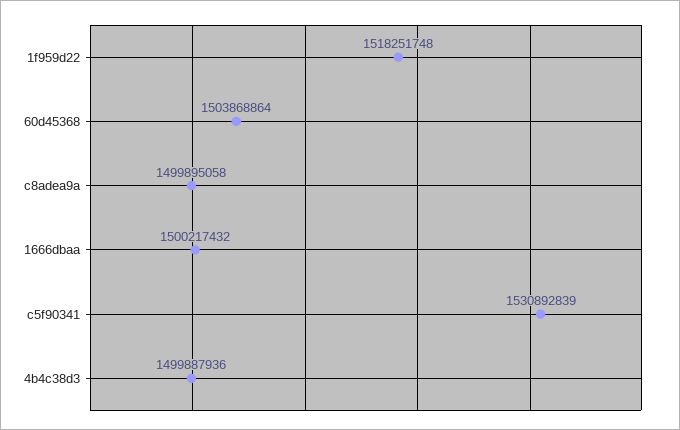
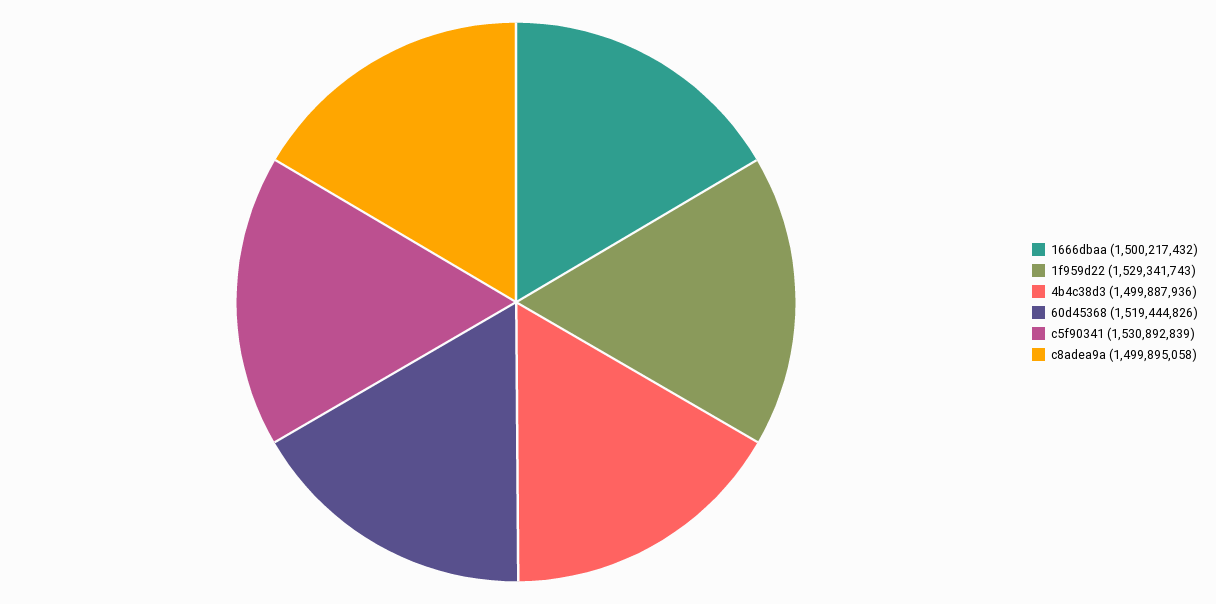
1f959d22: 1518251748 -> 1529341743
60d45368: 1503868864 -> 1519444826

